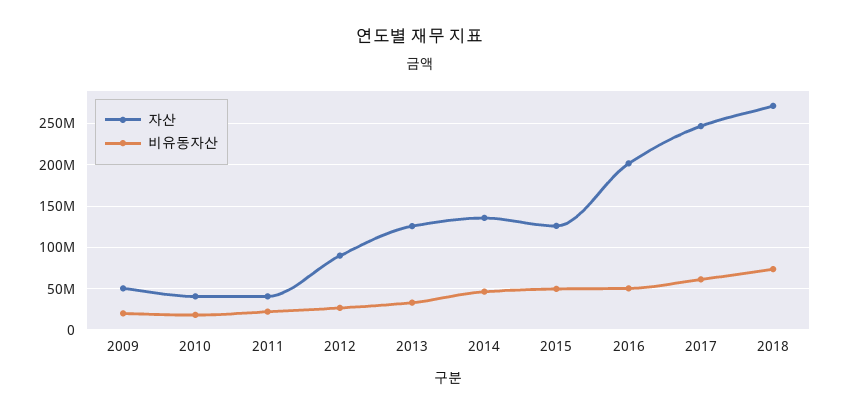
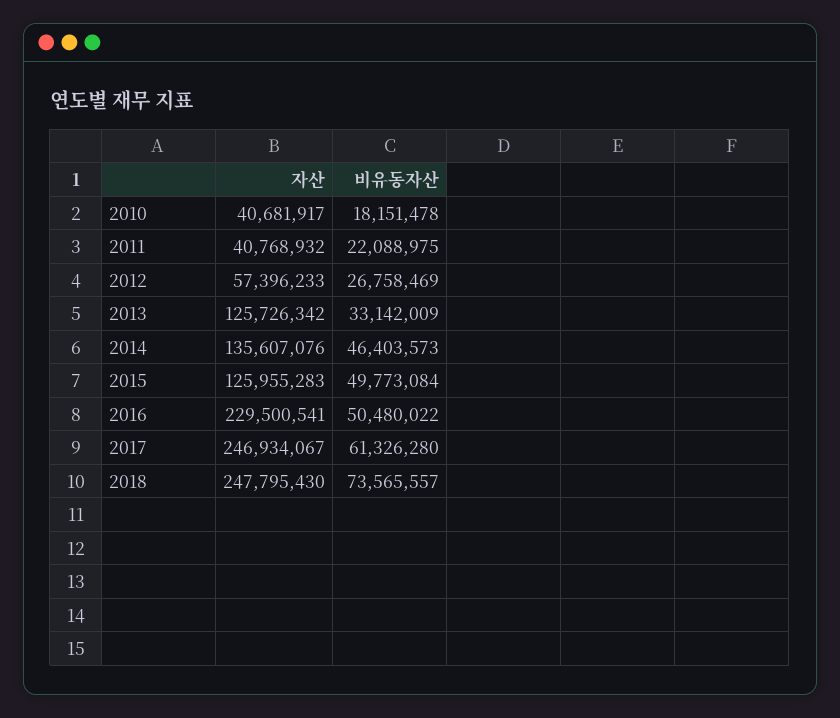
자산, 2009: 50000000 -> none
비유동자산, 2009: 20000000 -> none
자산, 2012: 90000000 -> 57396233
자산, 2016: 200000000 -> 229500541
자산, 2018: 270000000 -> 247795430

